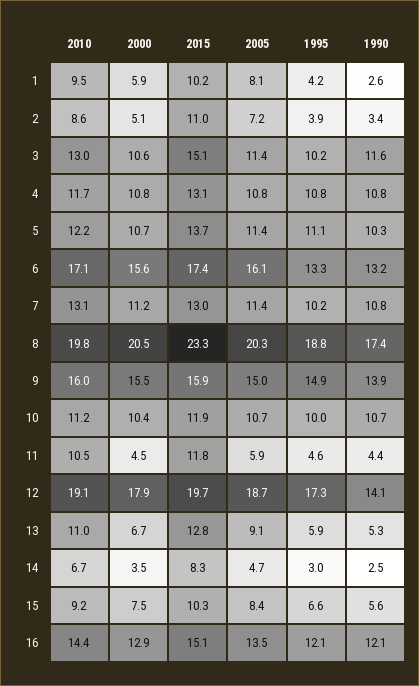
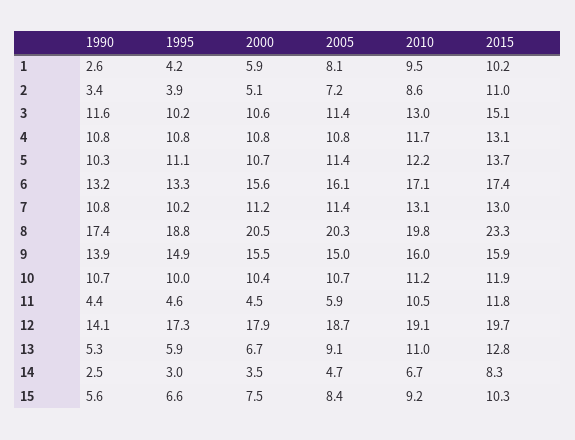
2010, 16: 14.4 -> none
2000, 16: 12.9 -> none
2015, 16: 15.1 -> none
2005, 16: 13.5 -> none
1995, 16: 12.1 -> none
1990, 16: 12.1 -> none

